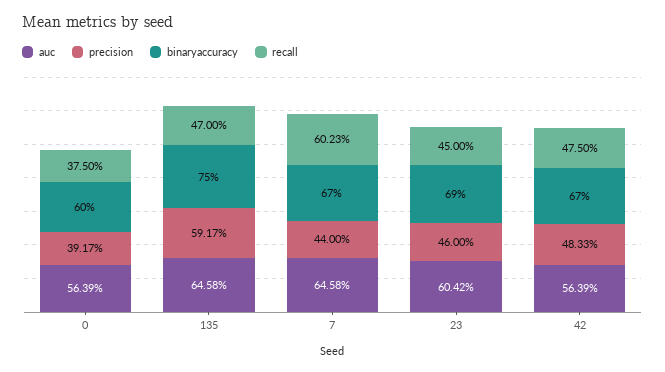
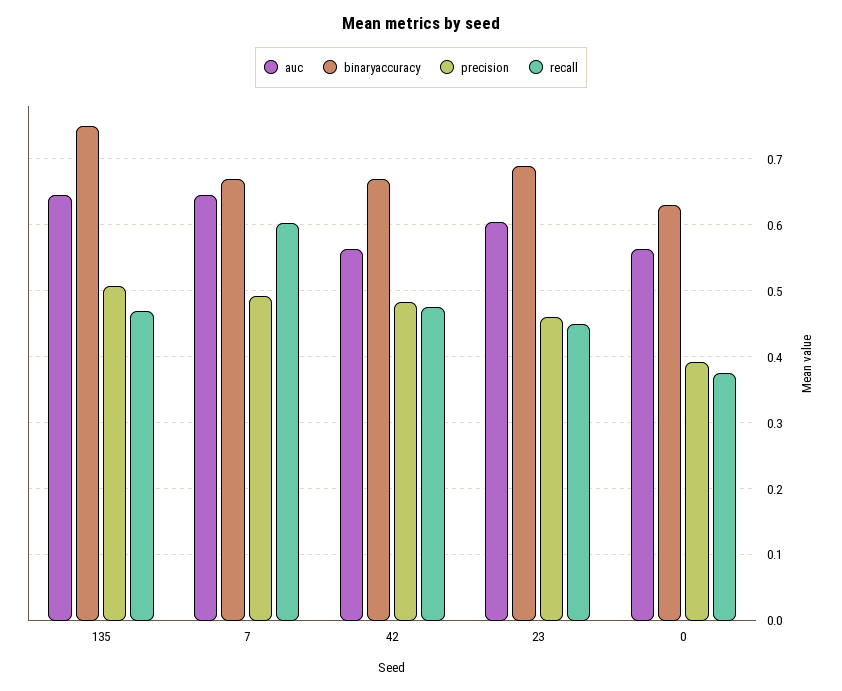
binaryaccuracy, 0: 0.6 -> 0.63
precision, 135: 0.5917 -> 0.51
precision, 7: 0.44 -> 0.49

